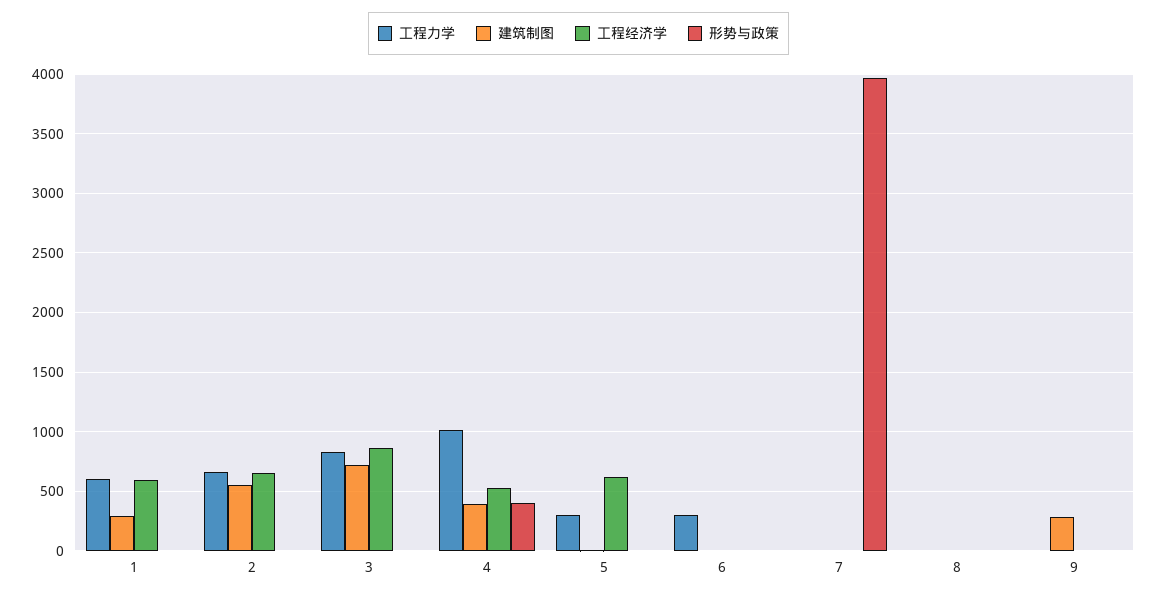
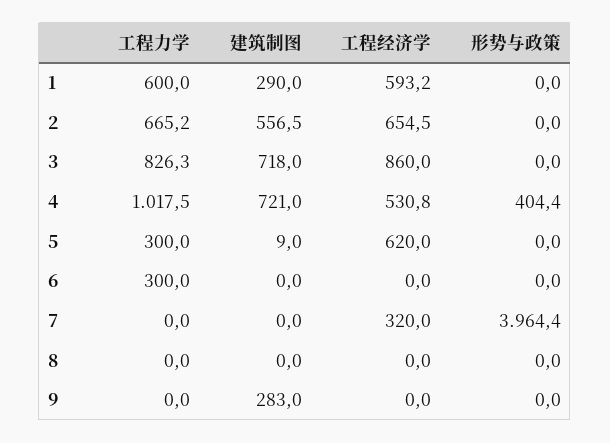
建筑制图, 4: 400 -> 721
工程经济学, 7: 0 -> 320

